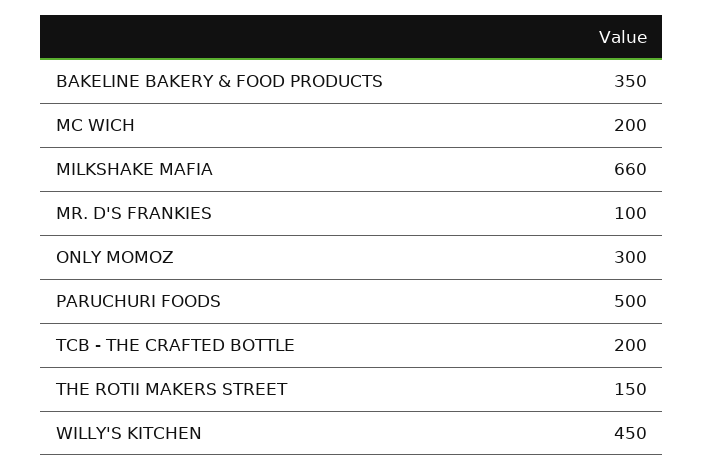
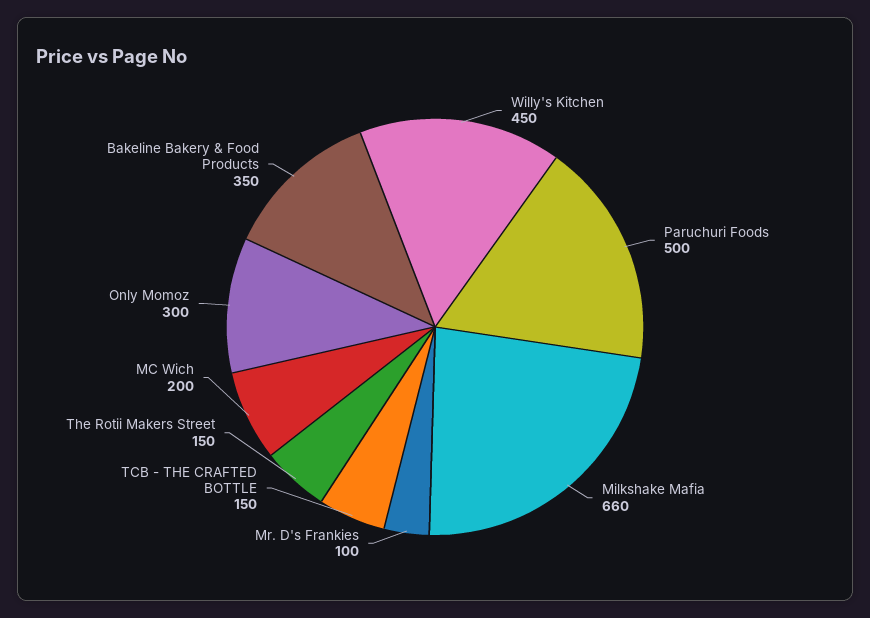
TCB - THE CRAFTED BOTTLE: 200 -> 150

